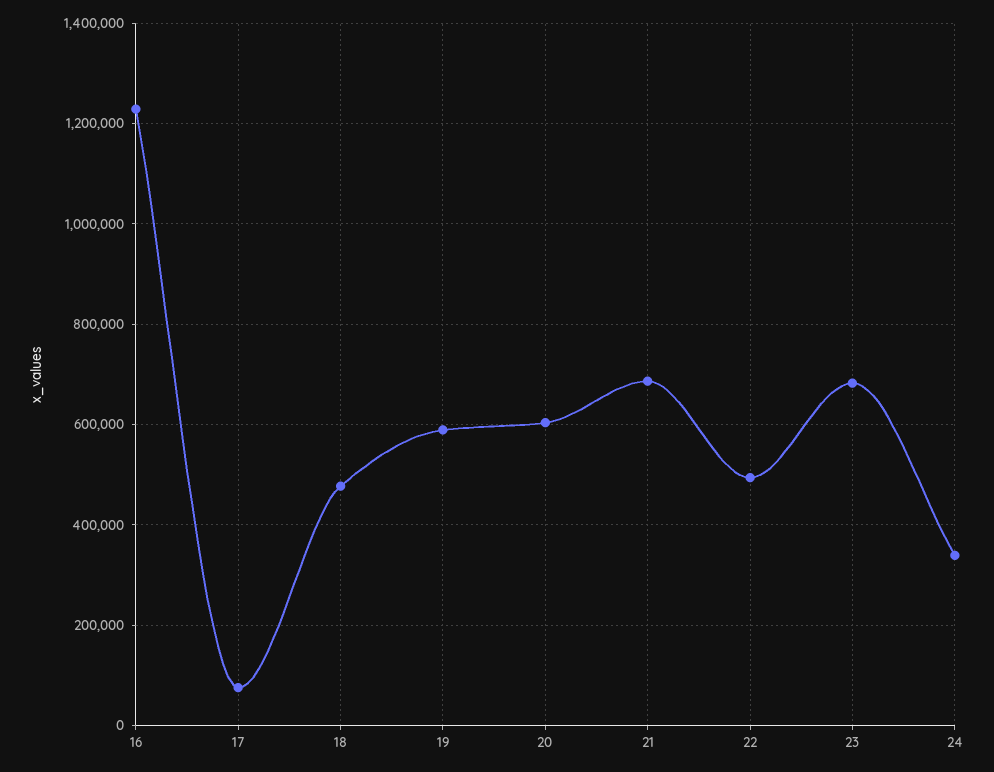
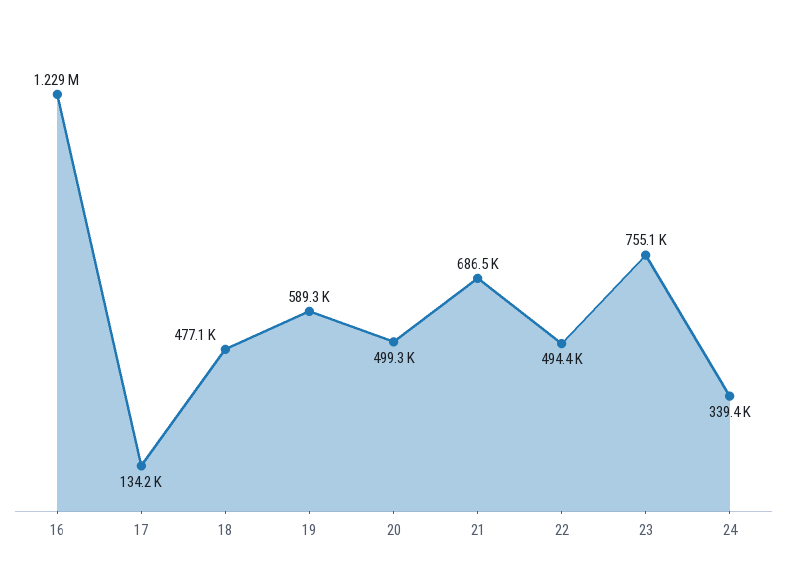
17: 80000 -> 134200
20: 600000 -> 499300
23: 680000 -> 755100

